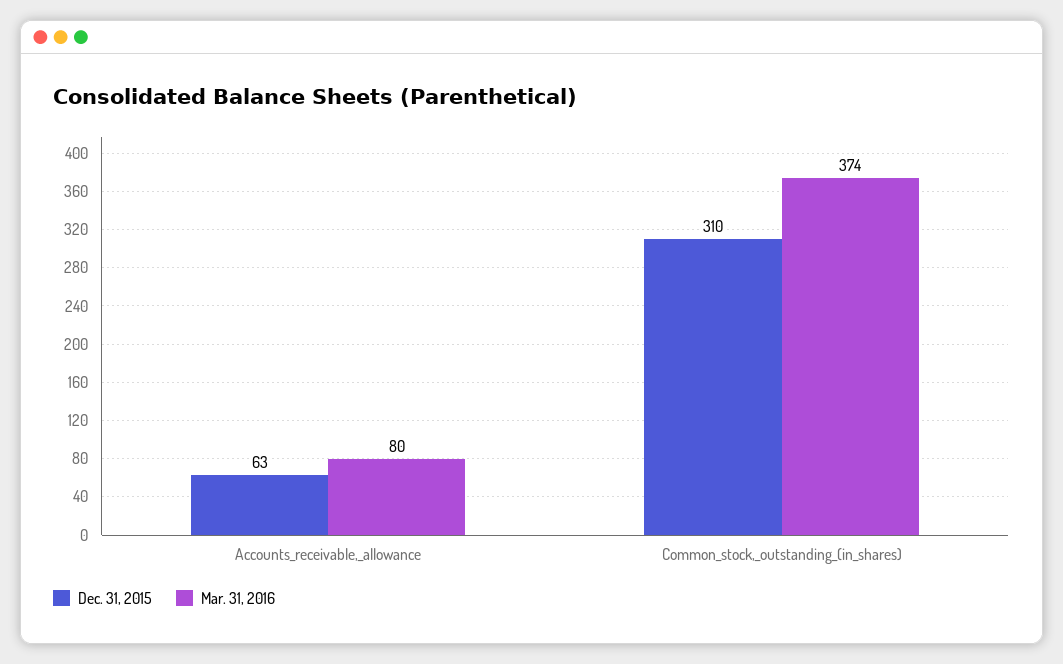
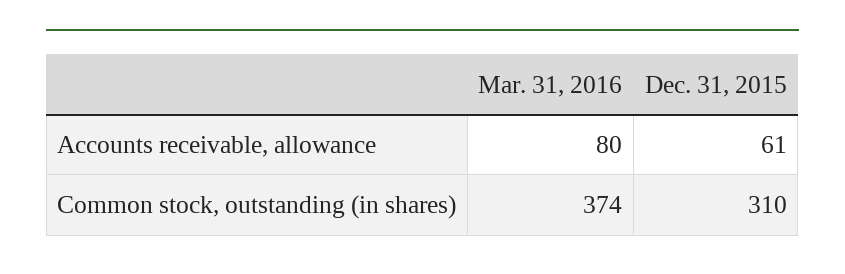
Dec. 31, 2015, Accounts_receivable,_allowance: 63 -> 61

